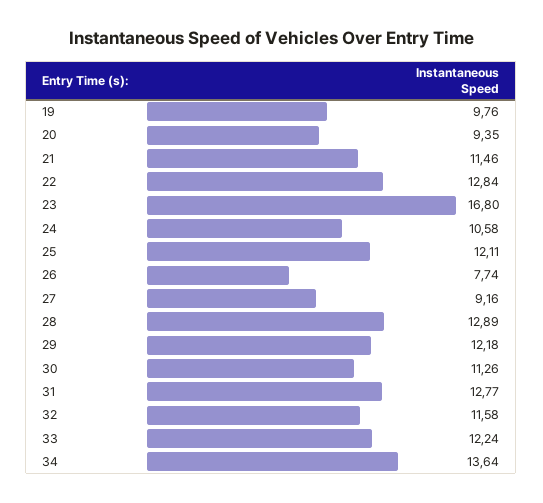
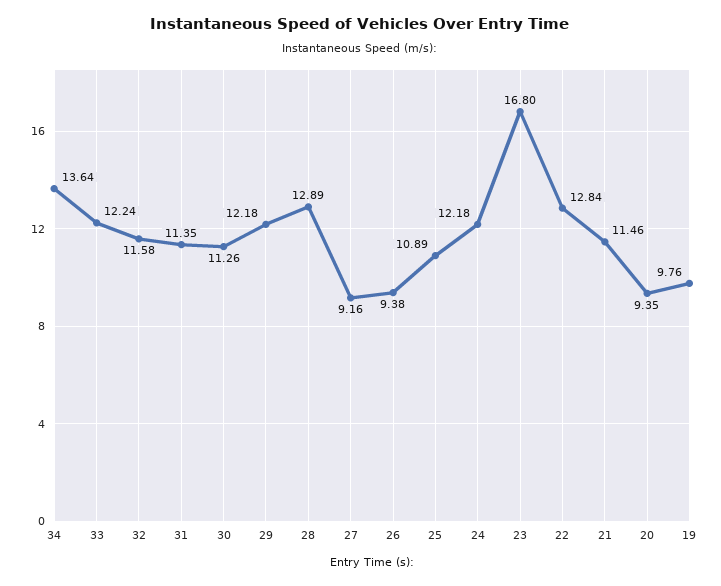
24: 10.58 -> 12.18
25: 12.11 -> 10.89
26: 7.74 -> 9.38
31: 12.77 -> 11.35

